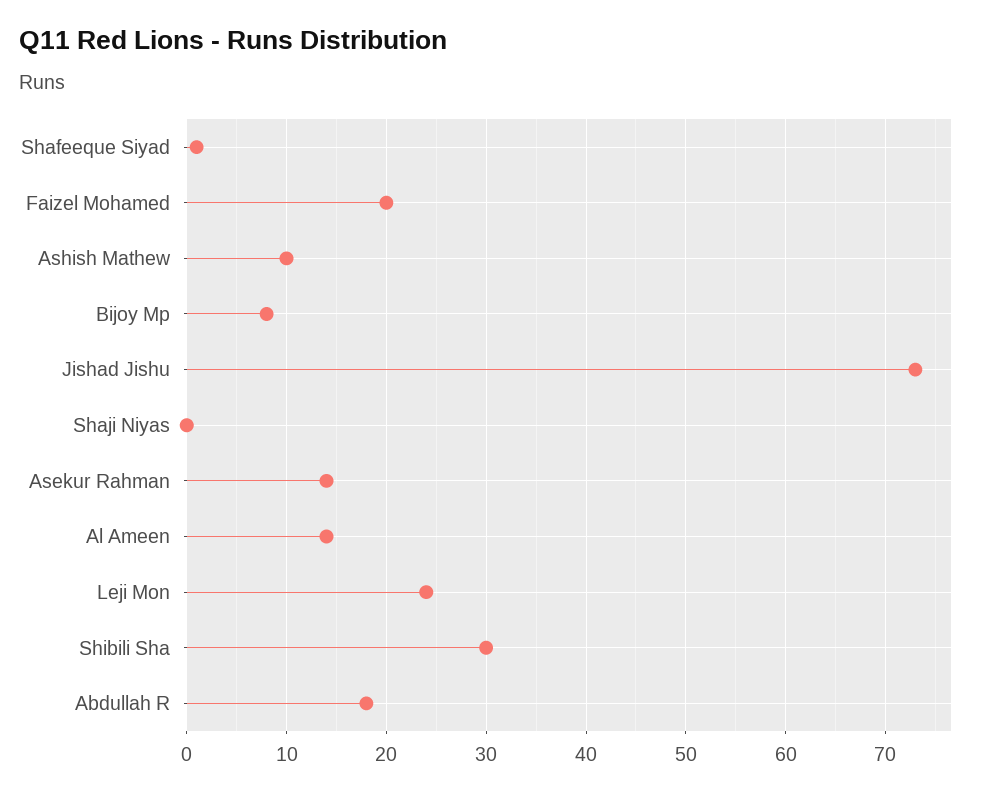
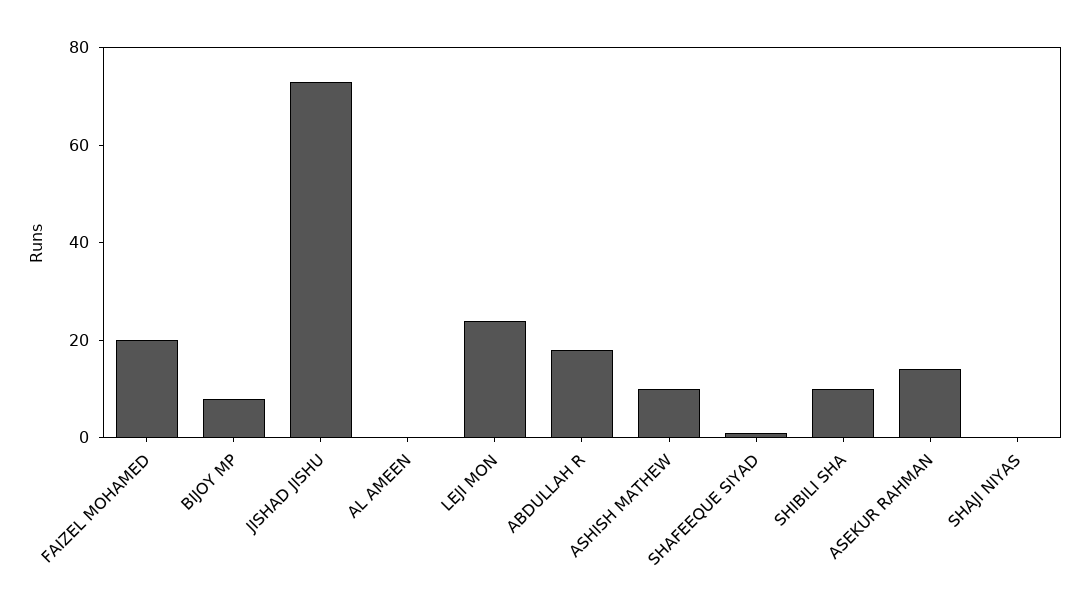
Al Ameen: 14 -> 0
Shibili Sha: 30 -> 10

